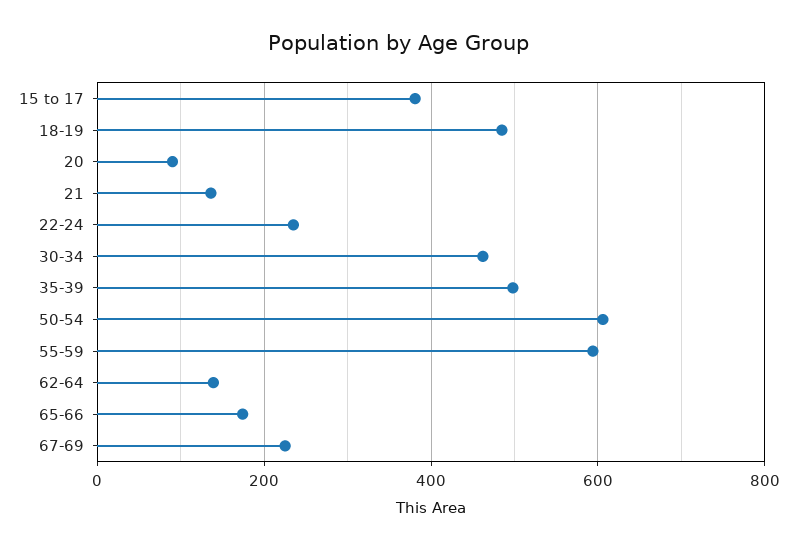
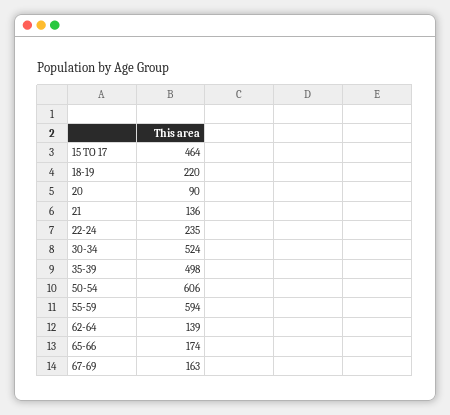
15 to 17: 380 -> 464
18-19: 480 -> 220
30-34: 460 -> 524
67-69: 220 -> 163

